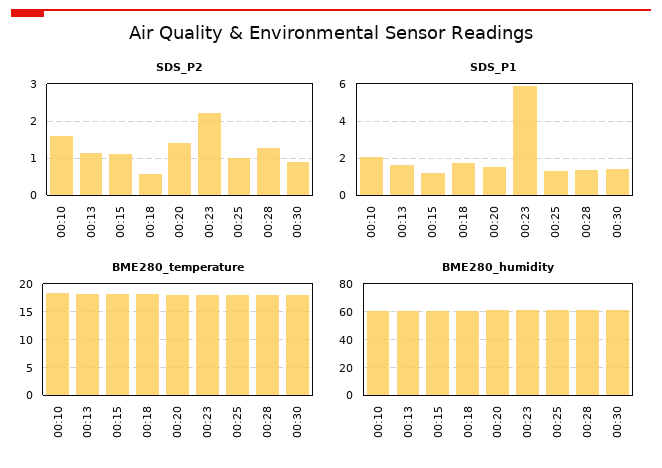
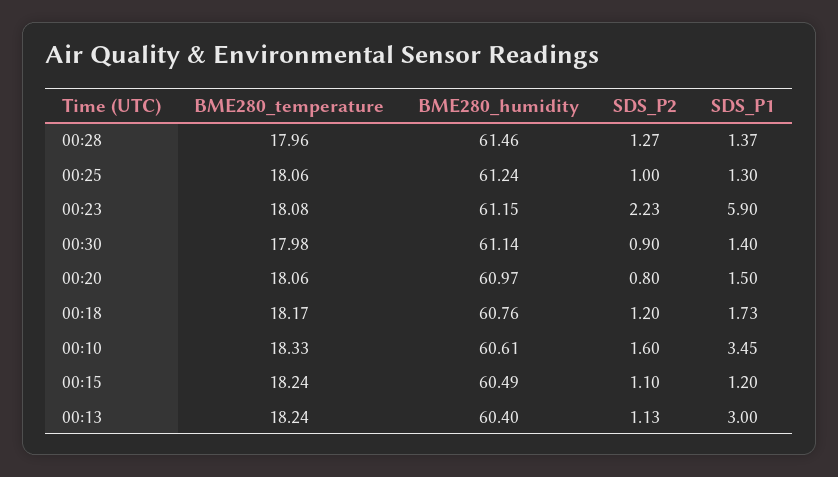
SDS_P2, 00:18: 0.6 -> 1.2
SDS_P2, 00:20: 1.4 -> 0.8
SDS_P1, 00:10: 2 -> 3.45
SDS_P1, 00:13: 1.5 -> 3

